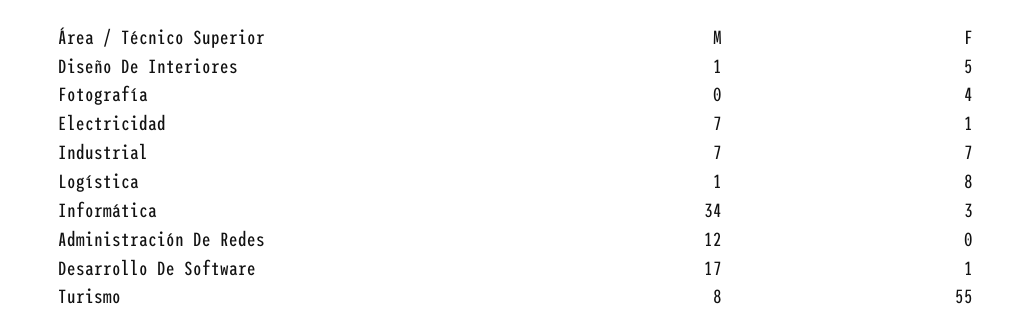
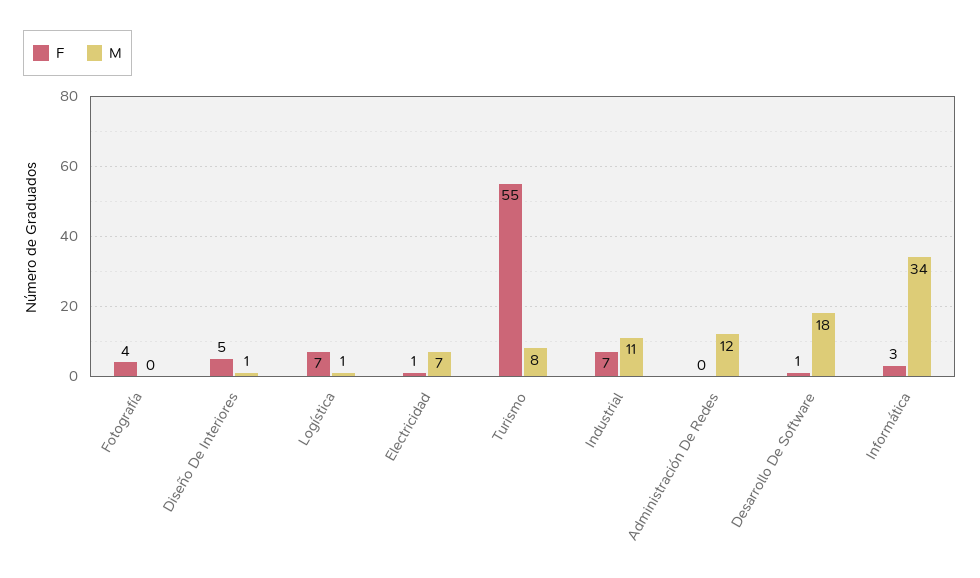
M, Industrial: 7 -> 11
F, Logística: 8 -> 7
M, Desarrollo De Software: 17 -> 18

